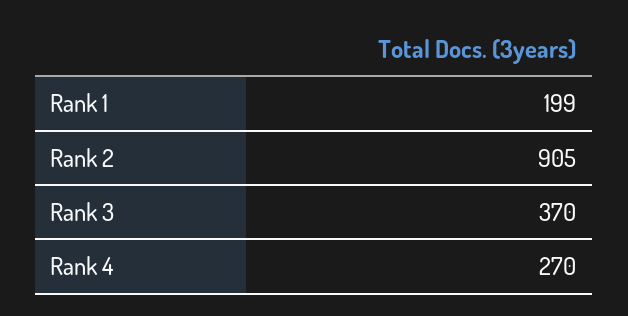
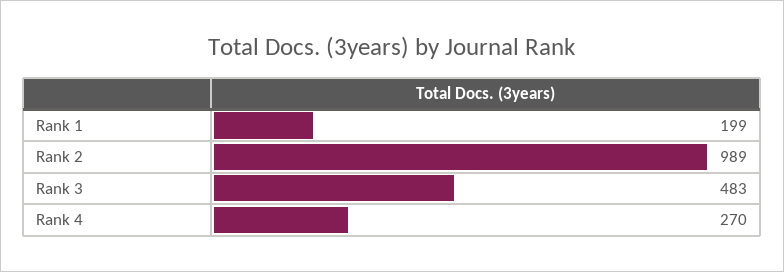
Rank 2: 905 -> 989
Rank 3: 370 -> 483

